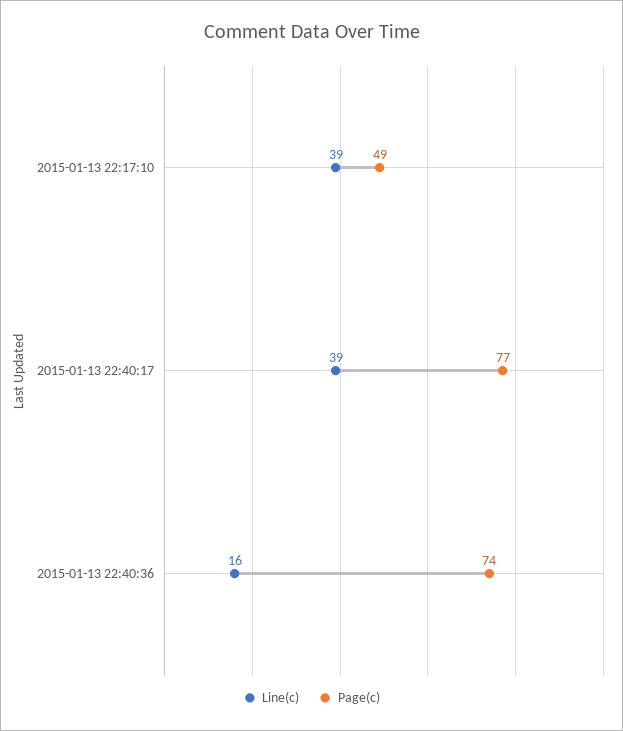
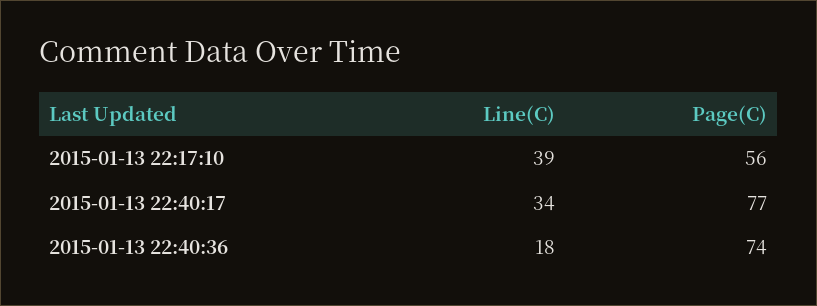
Page(c), 2015-01-13 22:17:10: 49 -> 56
Line(c), 2015-01-13 22:40:17: 39 -> 34
Line(c), 2015-01-13 22:40:36: 16 -> 18

